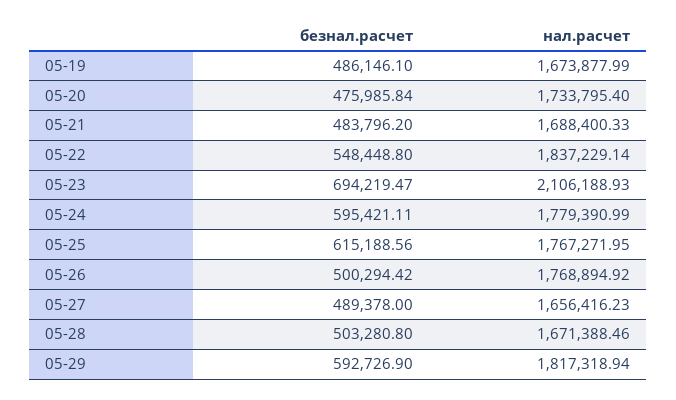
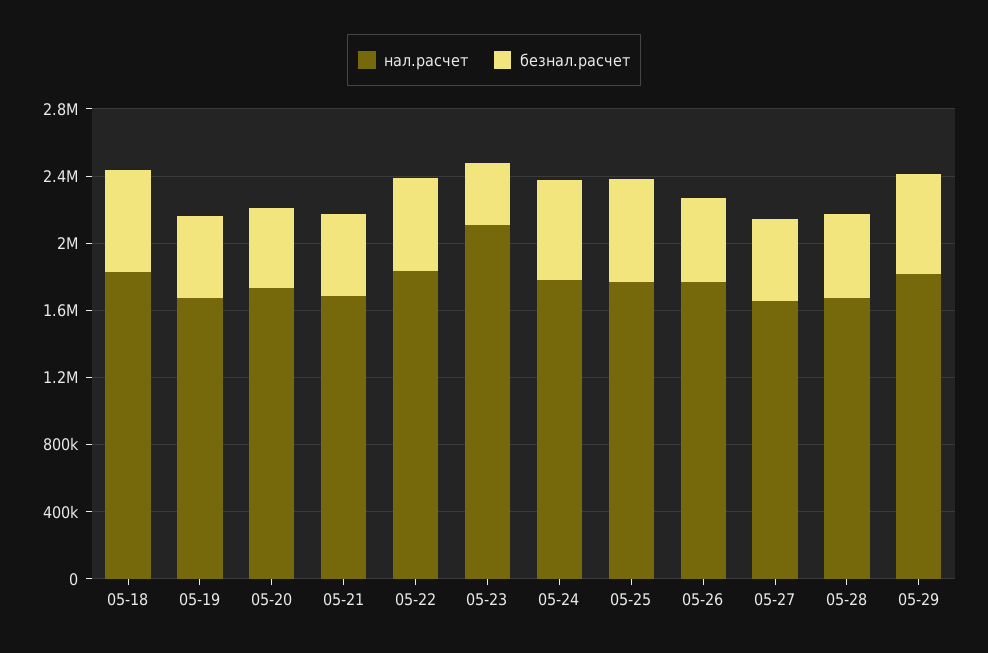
безнал.расчет, 05-23: 694219.47 -> 400000
нал.расчет, 05-18: none -> 1800000
безнал.расчет, 05-18: none -> 600000

